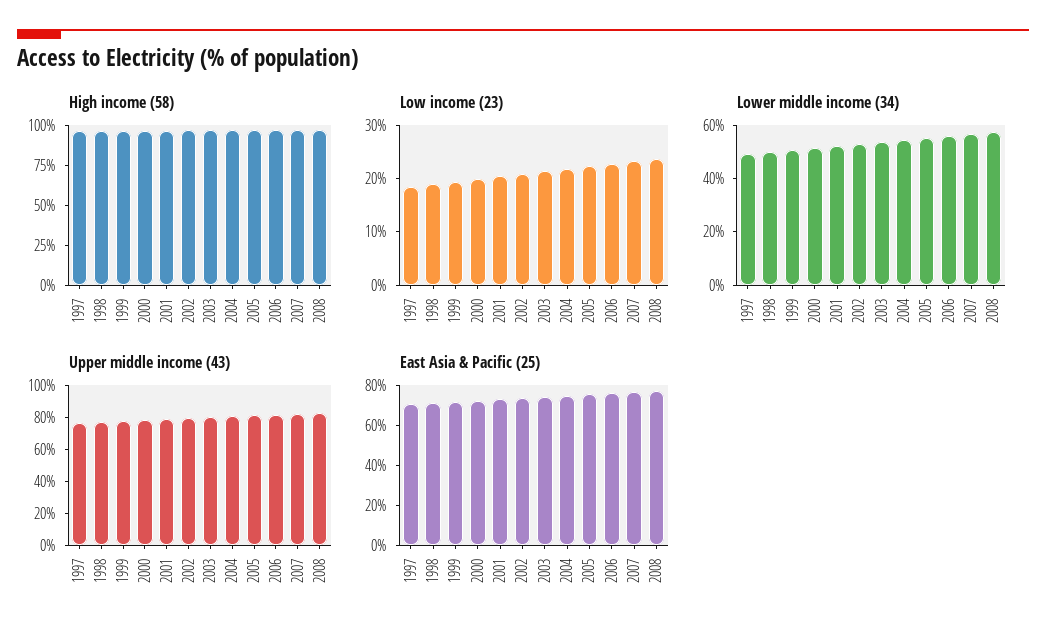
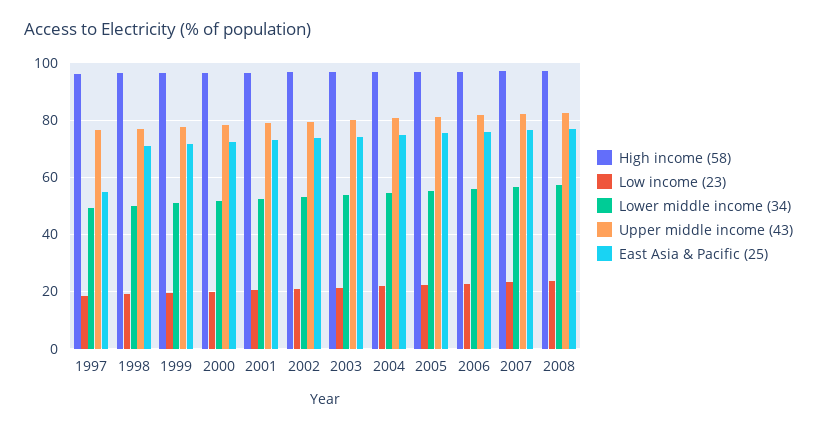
East Asia & Pacific (25), 1997: 70 -> 55

